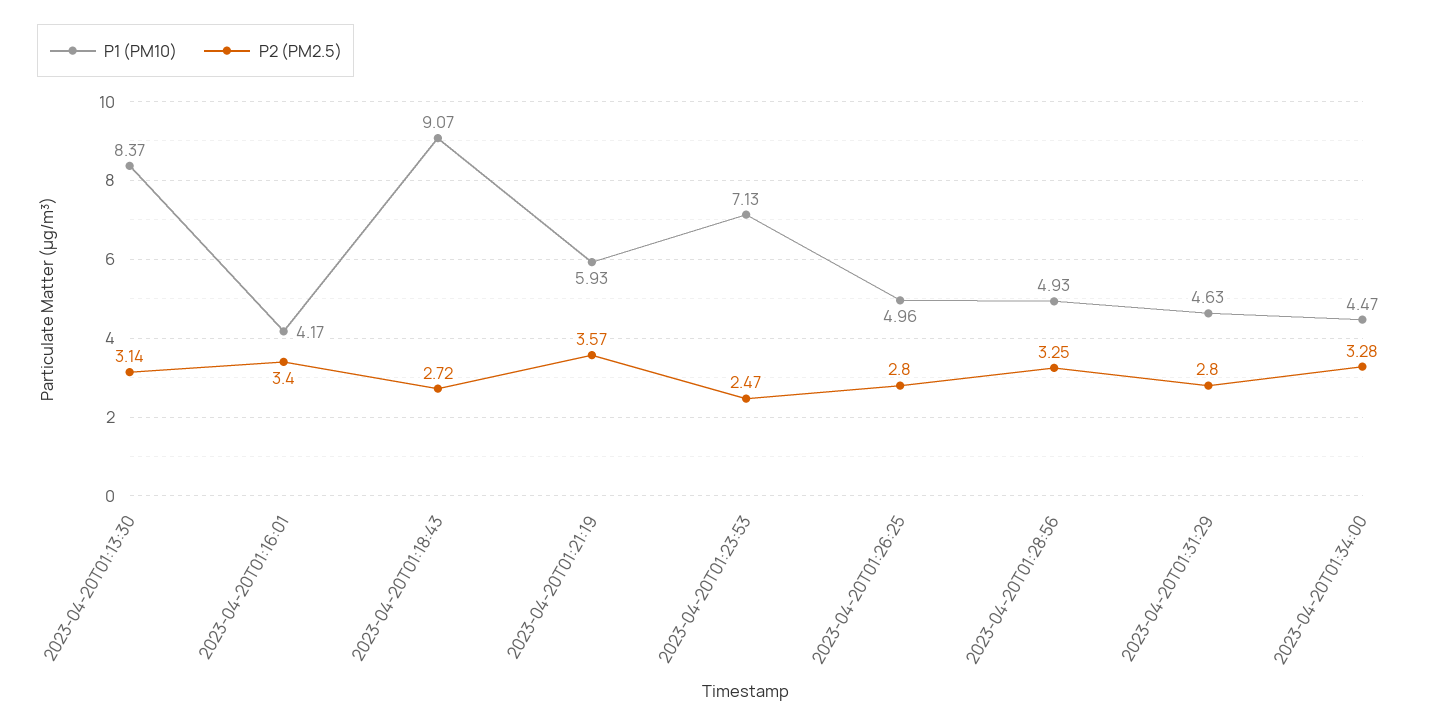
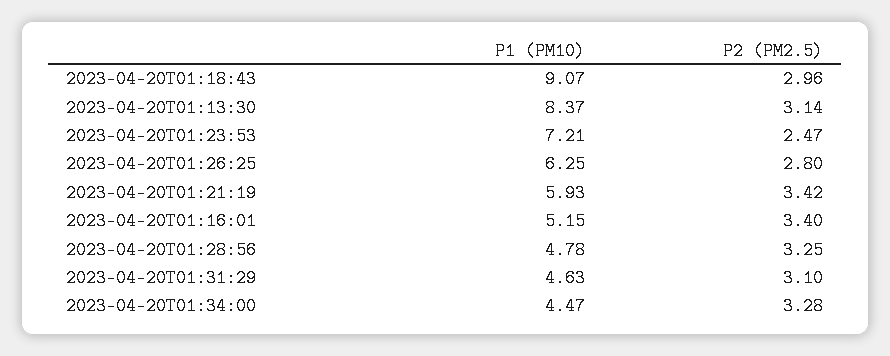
P1 (PM10), 2023-04-20T01:16:01: 4.17 -> 5.15
P2 (PM2.5), 2023-04-20T01:18:43: 2.72 -> 2.96
P2 (PM2.5), 2023-04-20T01:21:19: 3.57 -> 3.42
P1 (PM10), 2023-04-20T01:23:53: 7.13 -> 7.21
P1 (PM10), 2023-04-20T01:26:25: 4.96 -> 6.25
P1 (PM10), 2023-04-20T01:28:56: 4.93 -> 4.78
P2 (PM2.5), 2023-04-20T01:31:29: 2.8 -> 3.1

